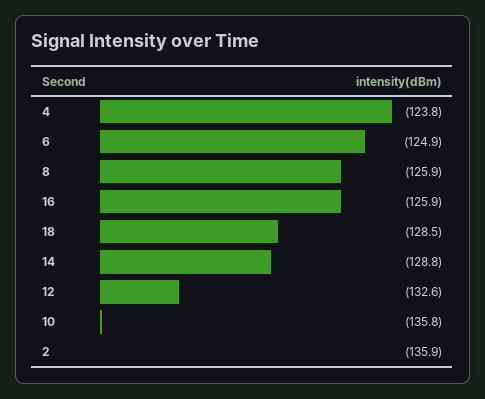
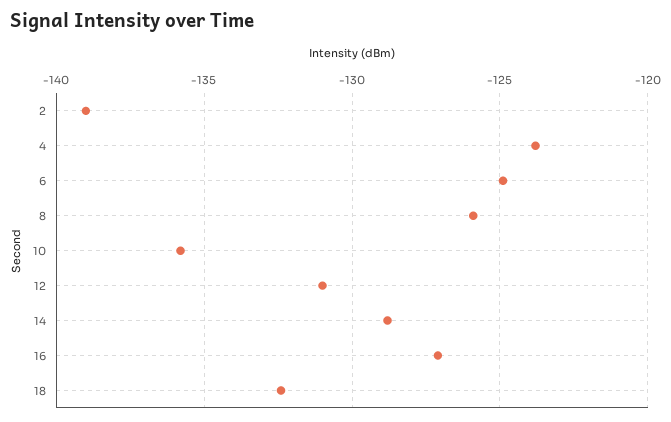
16: -125.9 -> -127
18: -128.5 -> -132.5
12: -132.6 -> -131
2: -135.9 -> -139

